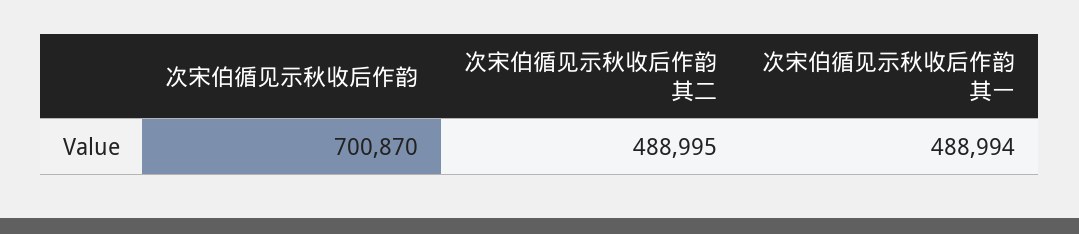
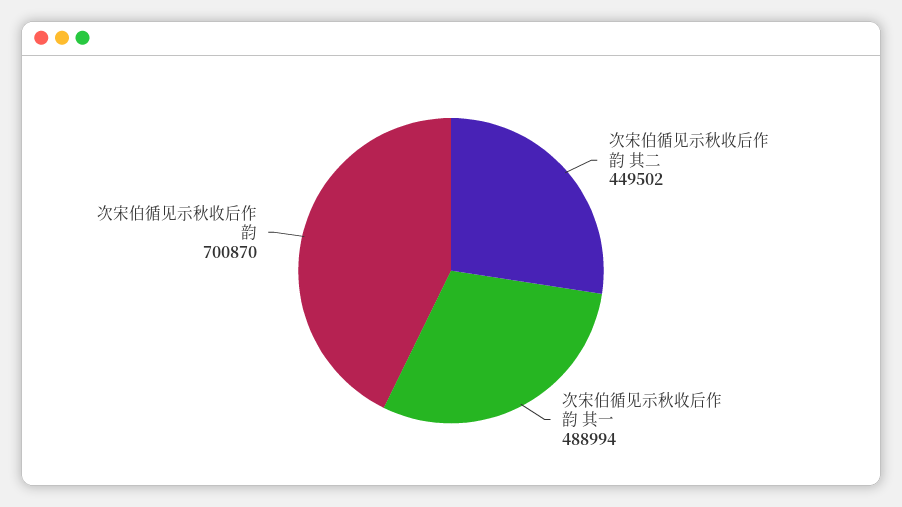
次宋伯循见示秋收后作韵 其二: 488995 -> 449502

